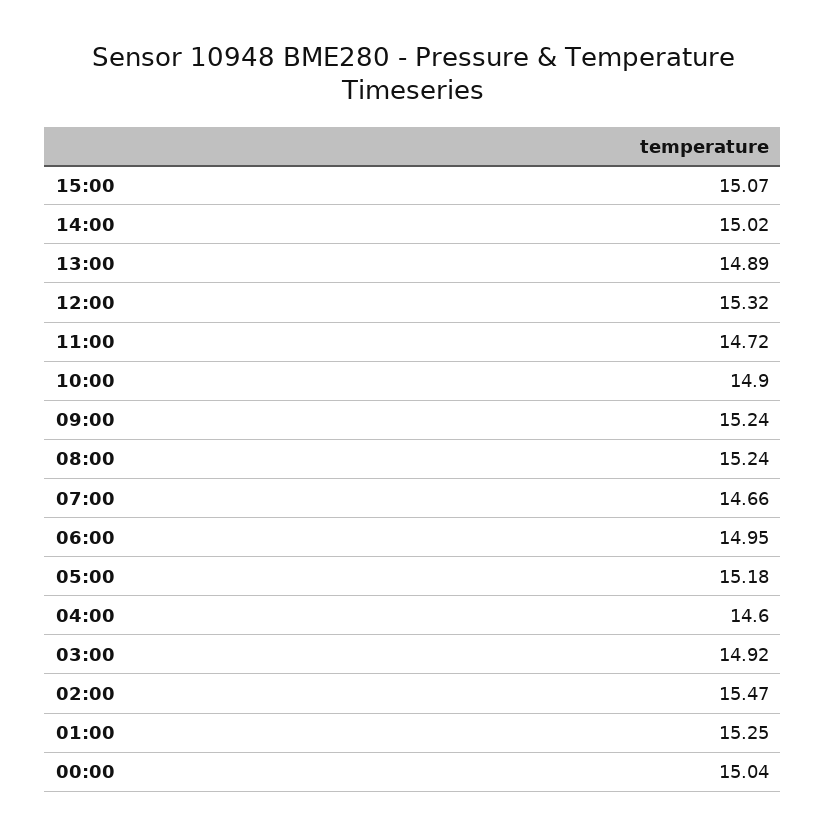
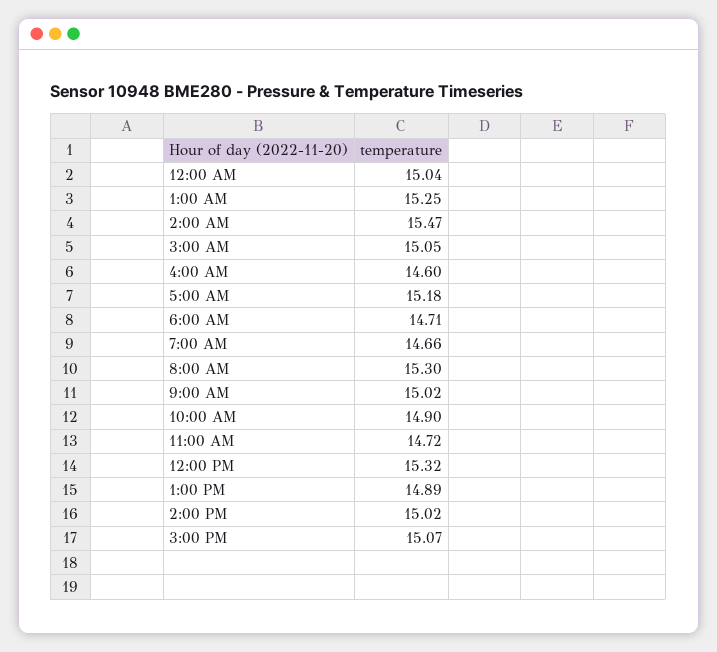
09:00: 15.24 -> 15.02
08:00: 15.24 -> 15.3
06:00: 14.95 -> 14.71
03:00: 14.92 -> 15.05

